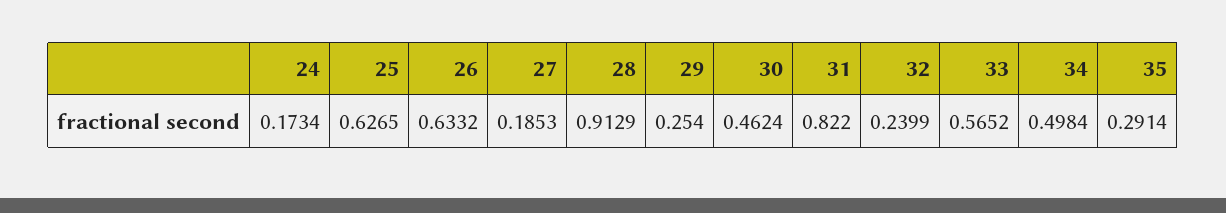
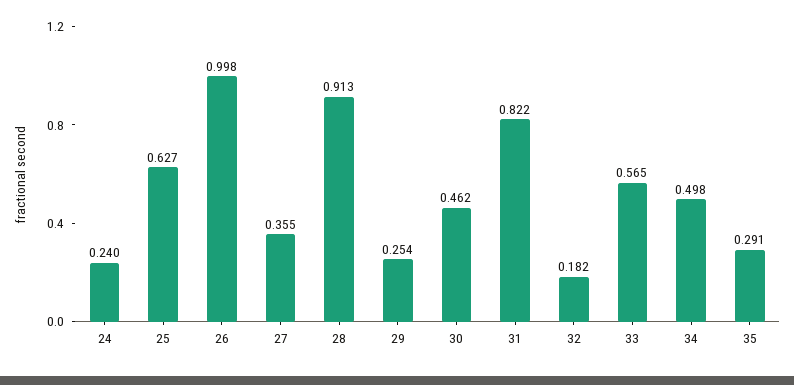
24: 0.1734 -> 0.24
26: 0.6332 -> 0.998
27: 0.1853 -> 0.355
32: 0.2399 -> 0.182

